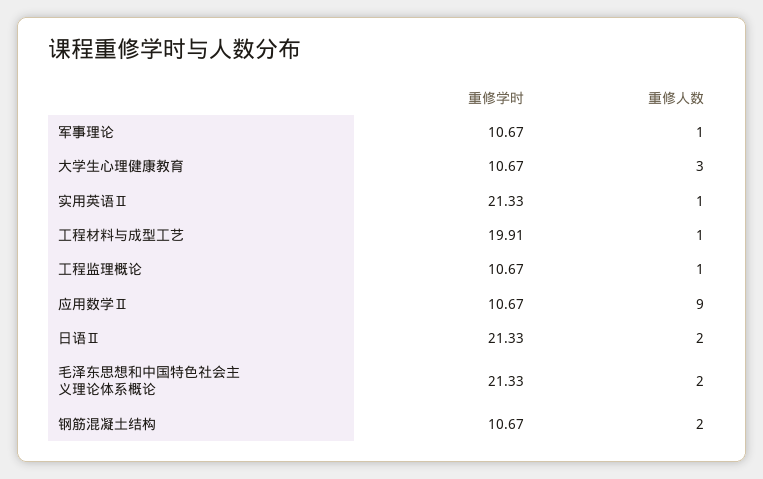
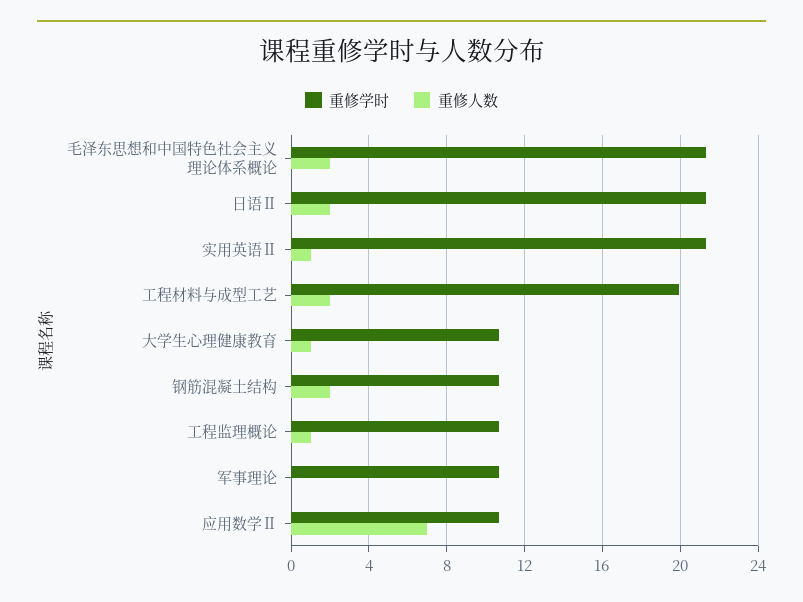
重修人数, 军事理论: 1 -> 0
重修人数, 大学生心理健康教育: 3 -> 1
重修人数, 工程材料与成型工艺: 1 -> 2
重修人数, 应用数学Ⅱ: 9 -> 7

